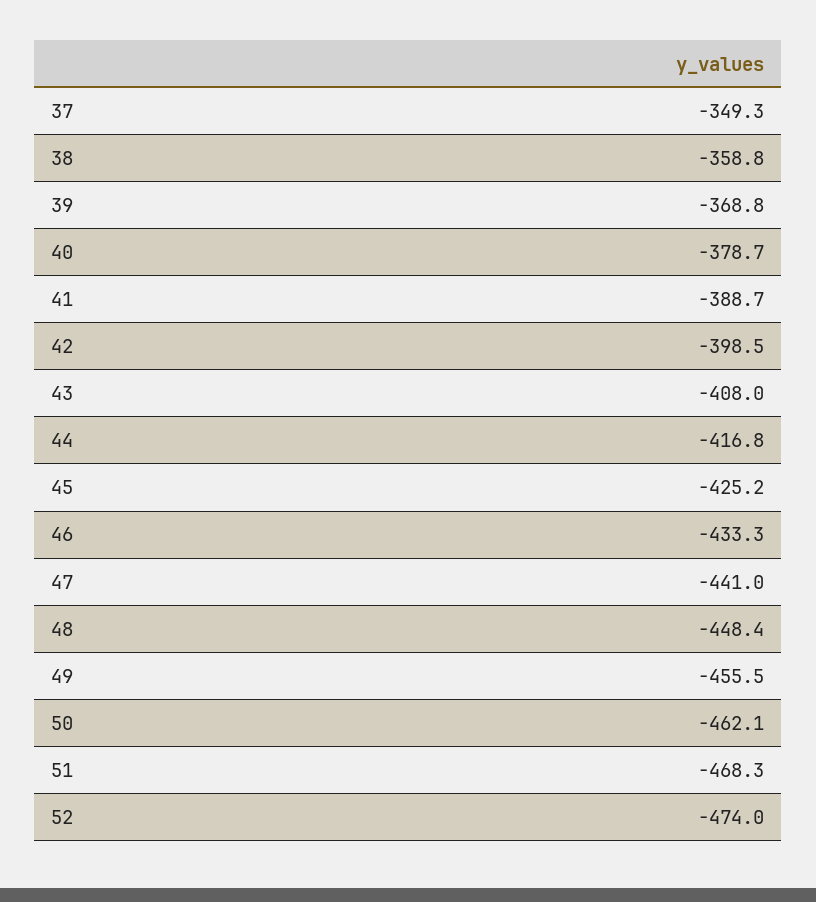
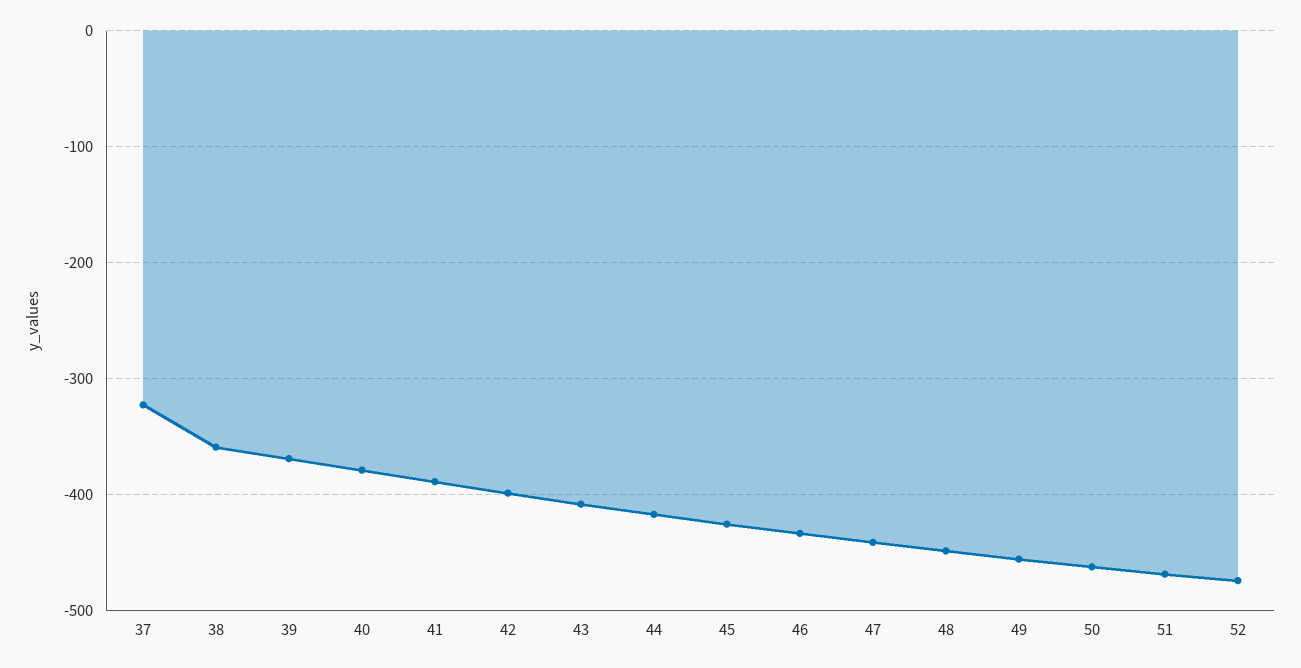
37: -349.3 -> -320

